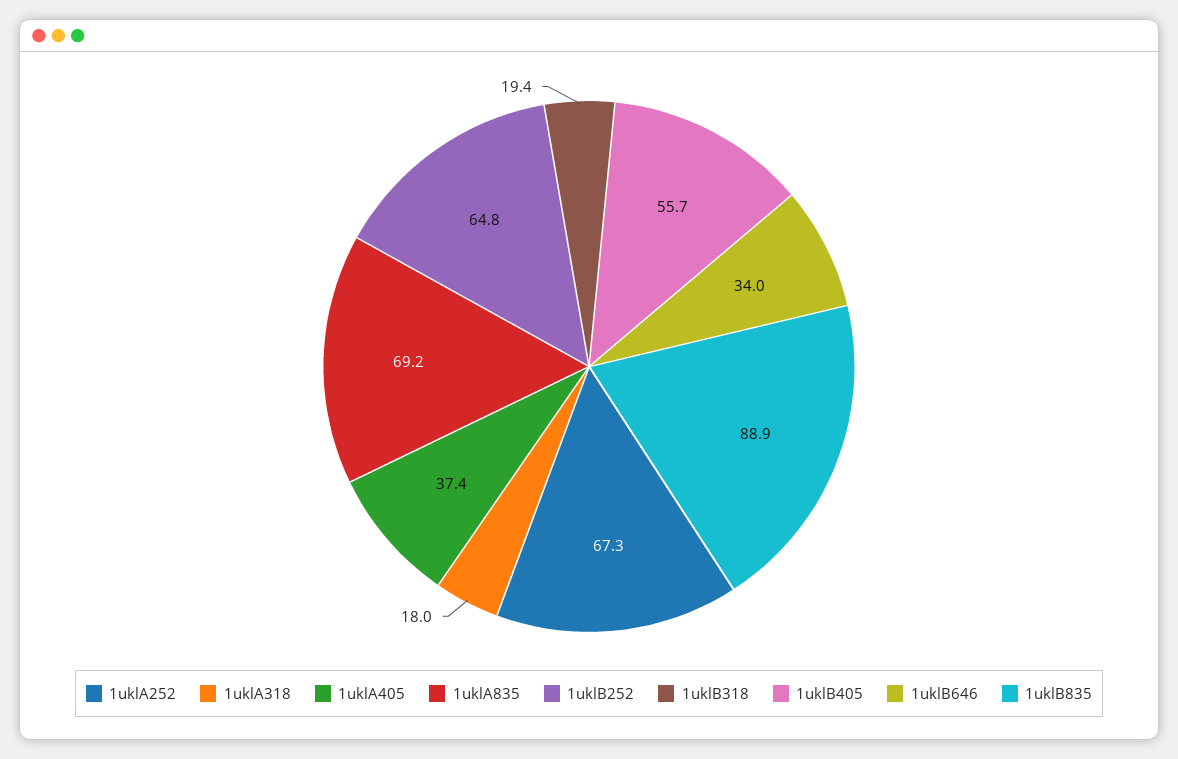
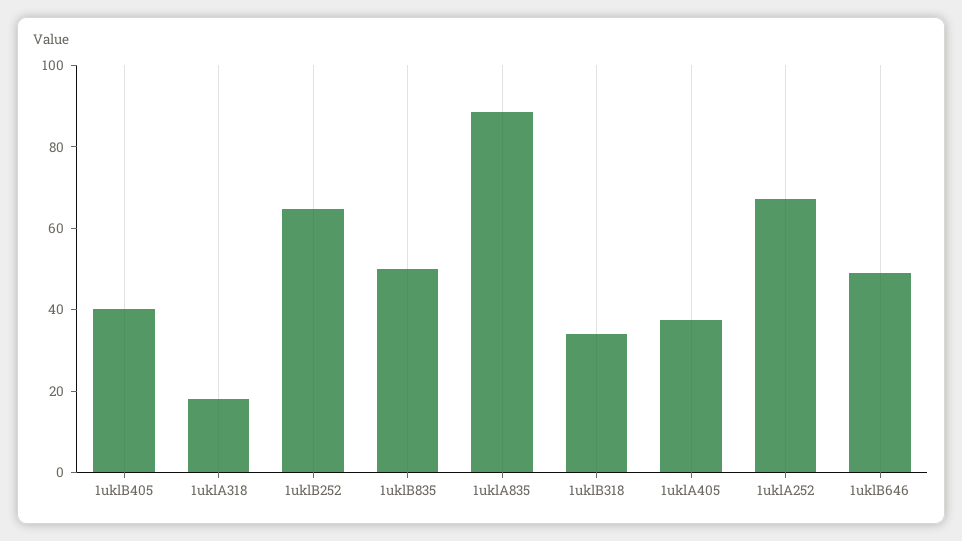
1uklA835: 69.2 -> 90
1uklB318: 19.4 -> 35
1uklB405: 55.7 -> 40
1uklB646: 34 -> 50
1uklB835: 88.9 -> 50

